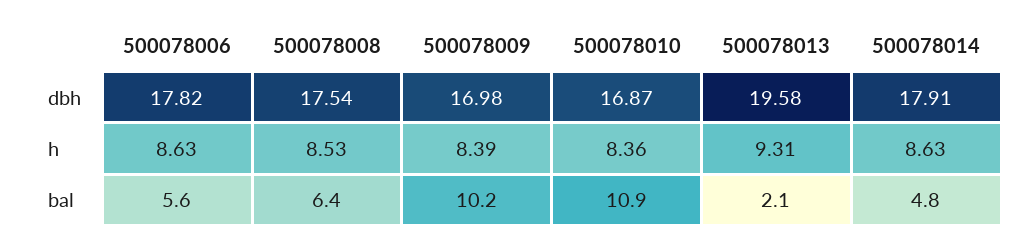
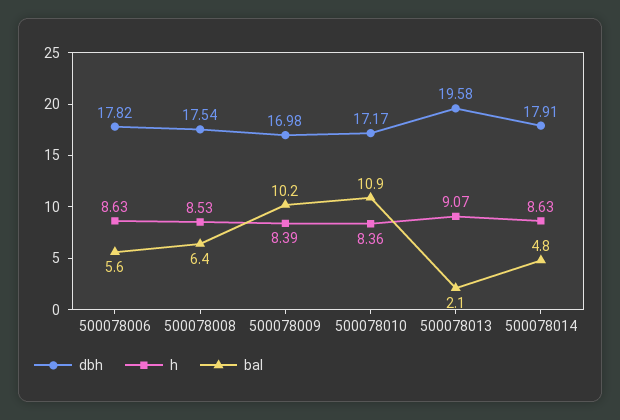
dbh, 500078010: 16.87 -> 17.17
h, 500078013: 9.31 -> 9.07

